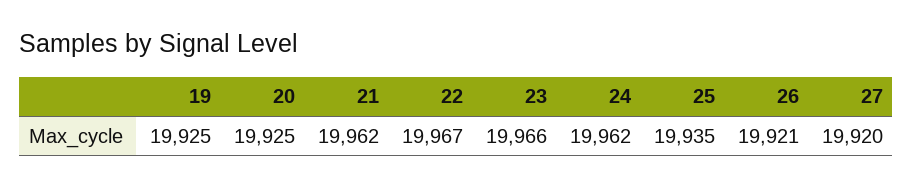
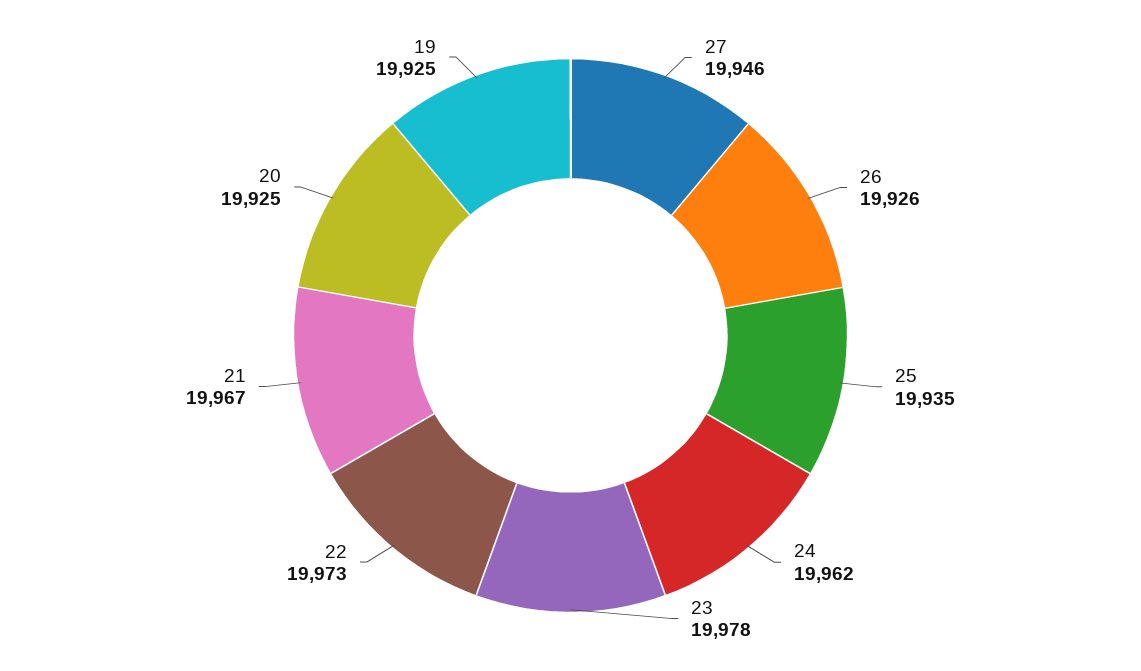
21: 19962 -> 19967
22: 19967 -> 19973
23: 19966 -> 19978
26: 19921 -> 19926
27: 19920 -> 19946

